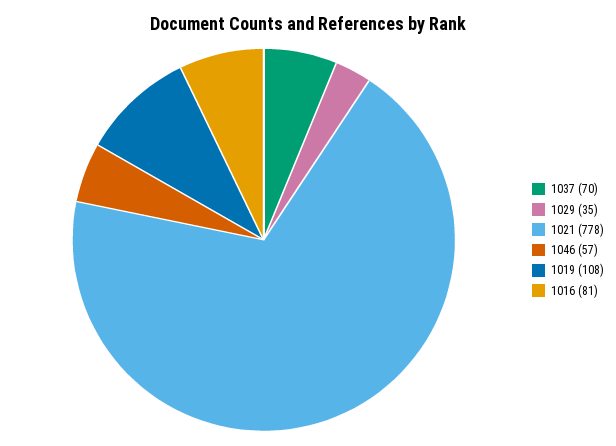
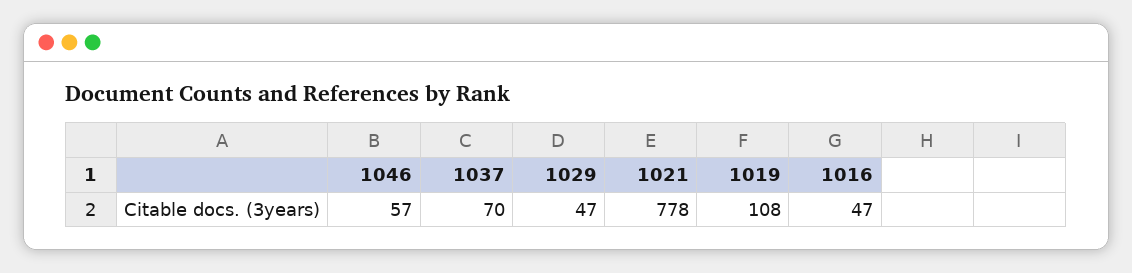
1029: 35 -> 47
1016: 81 -> 47

